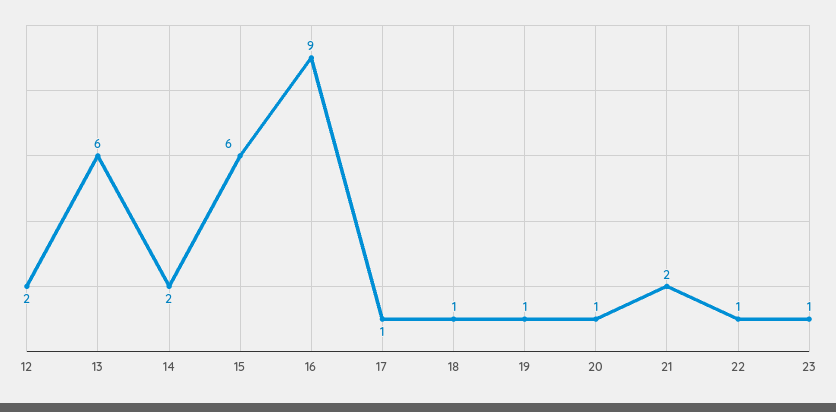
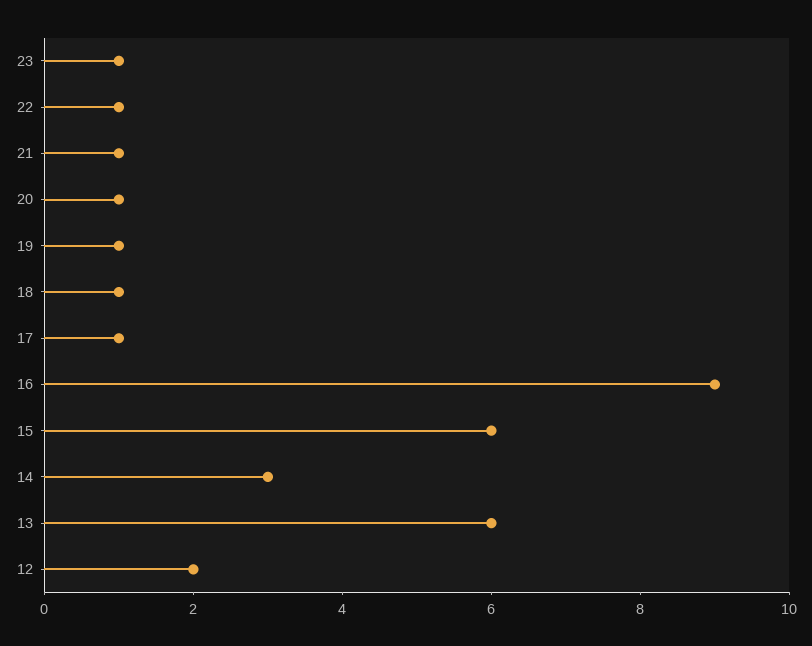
14: 2 -> 3
21: 2 -> 1

